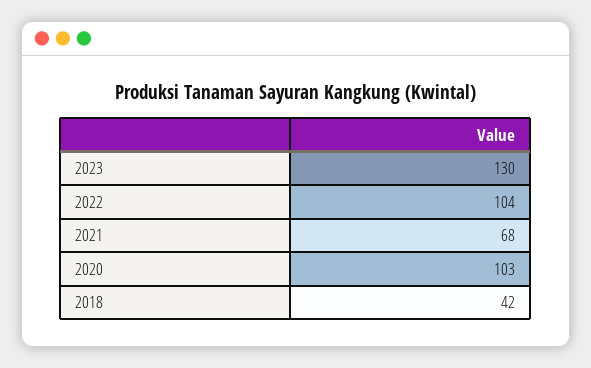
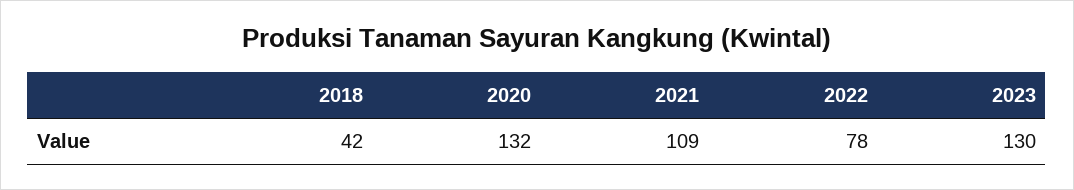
2022: 104 -> 78
2021: 68 -> 109
2020: 103 -> 132

